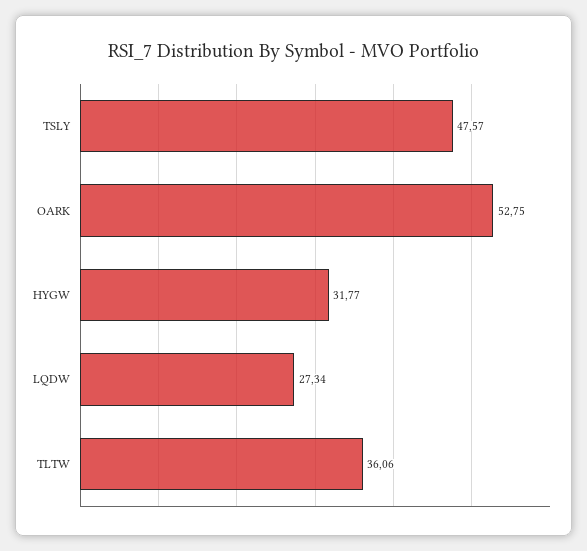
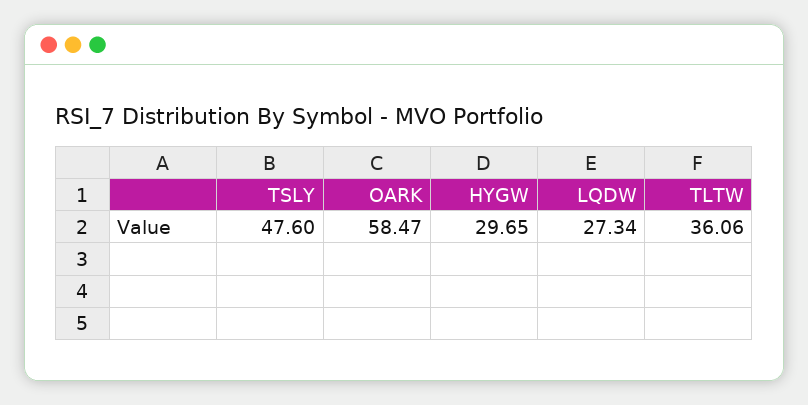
TSLY: 47.57 -> 47.6
OARK: 52.75 -> 58.47
HYGW: 31.77 -> 29.65

